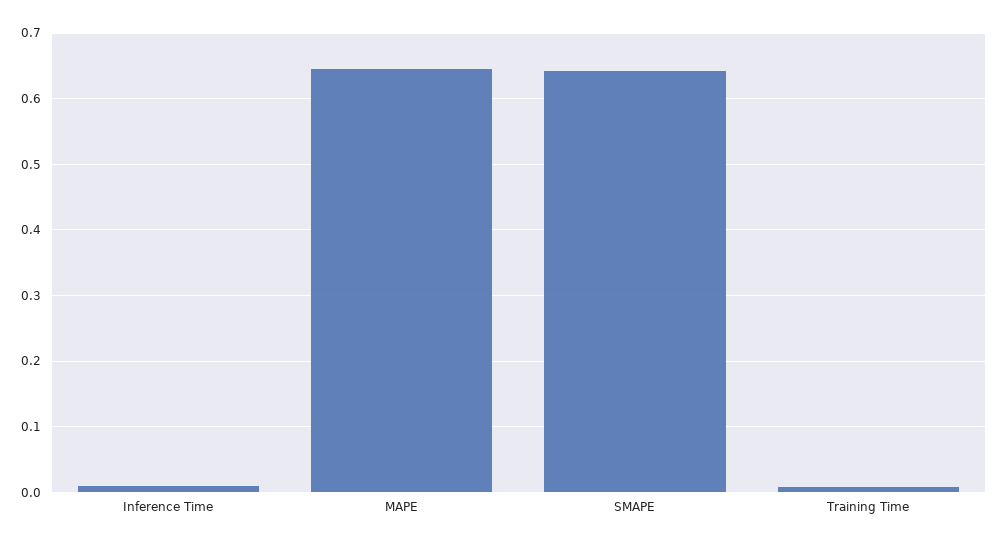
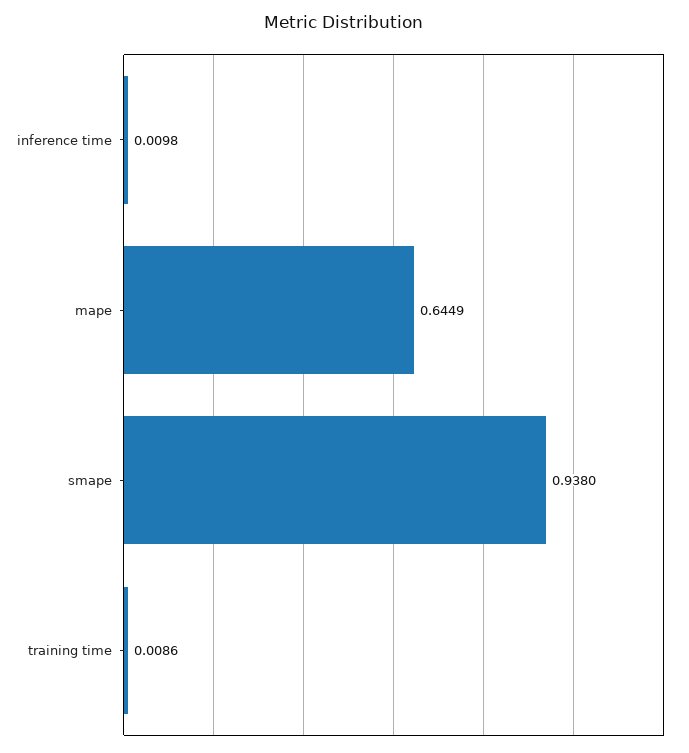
SMAPE: 0.64 -> 0.938

